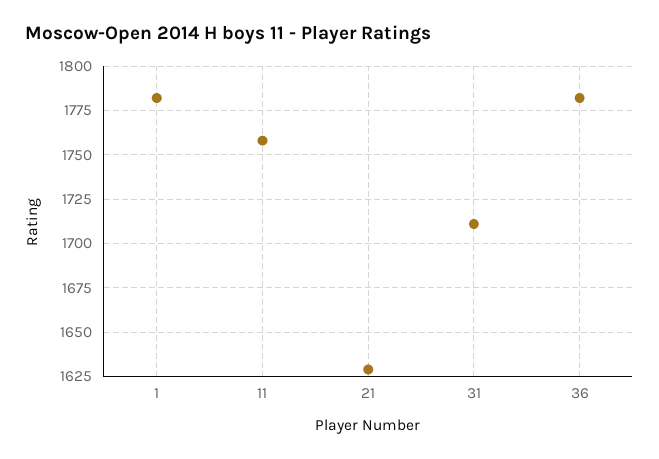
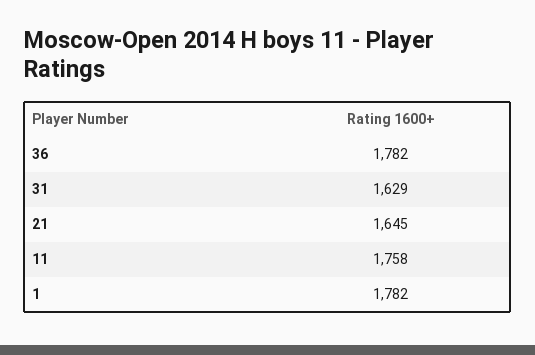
21: 1630 -> 1645
31: 1710 -> 1629

